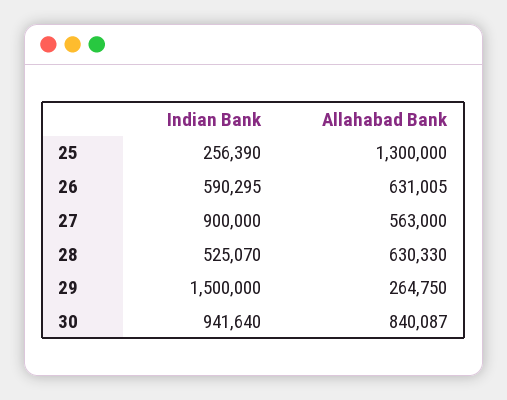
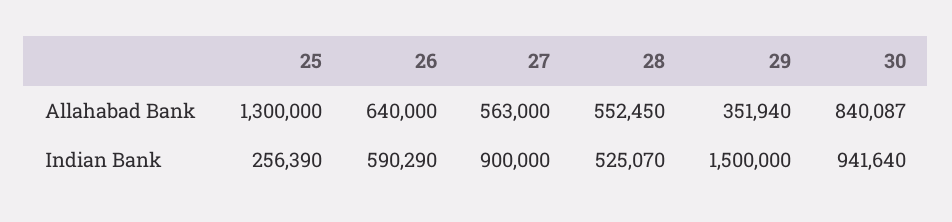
Indian Bank, 26: 590295 -> 590290
Allahabad Bank, 26: 631005 -> 640000
Allahabad Bank, 28: 630330 -> 552450
Allahabad Bank, 29: 264750 -> 351940

